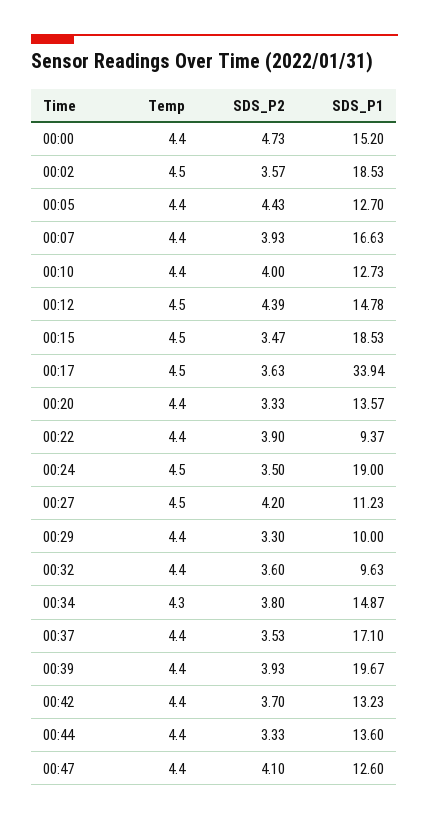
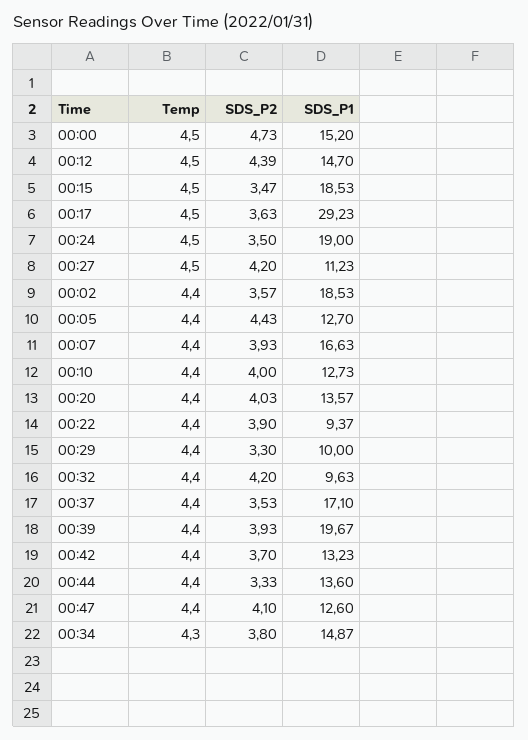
Temp, 00:00: 4.4 -> 4.5
Temp, 00:02: 4.5 -> 4.4
SDS_P1, 00:12: 14.78 -> 14.7
SDS_P1, 00:17: 33.94 -> 29.23
SDS_P2, 00:20: 3.33 -> 4.03
SDS_P2, 00:32: 3.6 -> 4.2

